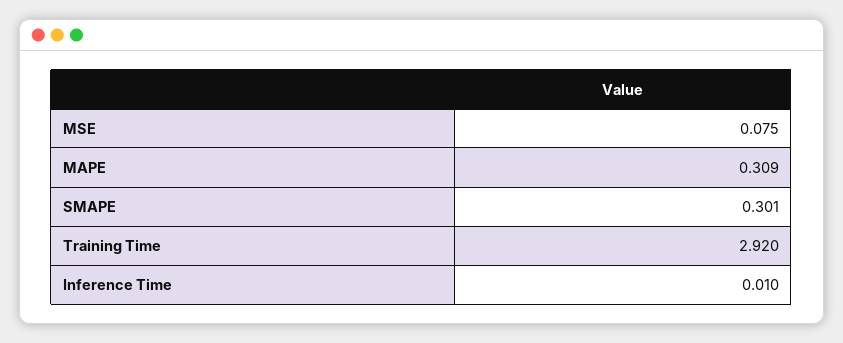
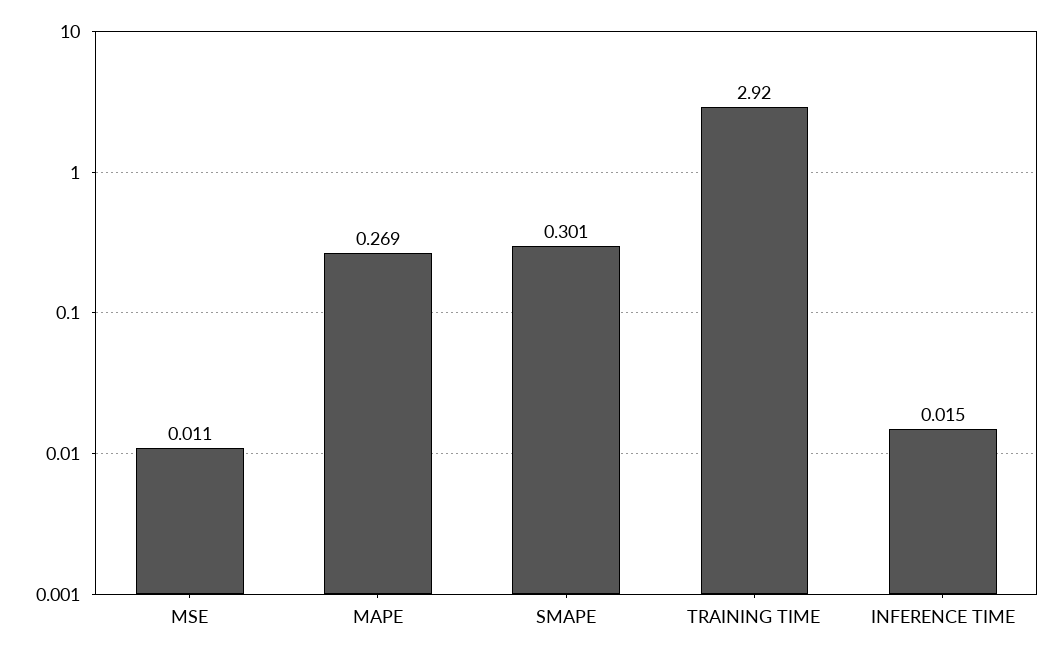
MSE: 0.075 -> 0.011
MAPE: 0.309 -> 0.269
Inference Time: 0.01 -> 0.015

